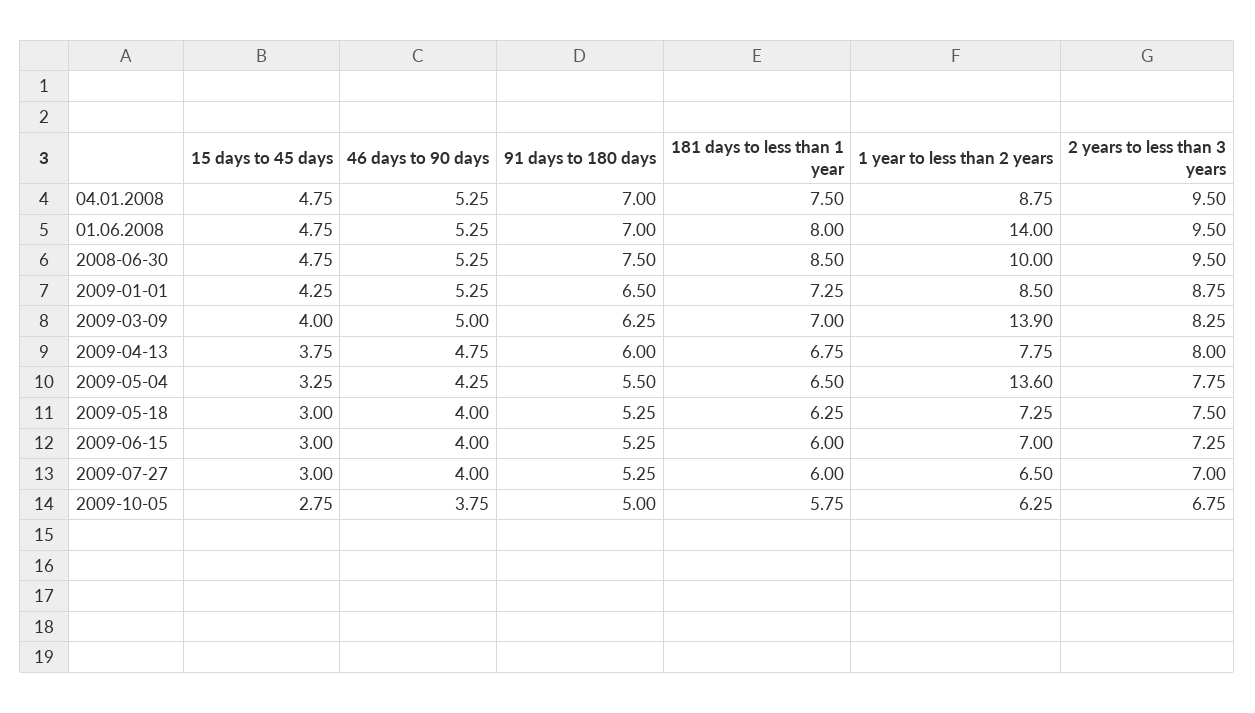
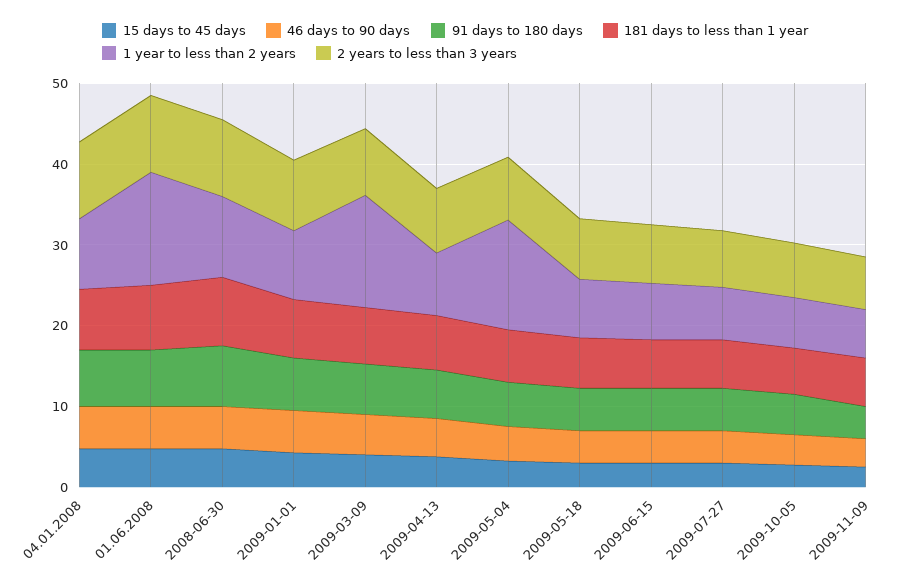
15 days to 45 days, 2009-11-09: none -> 2
46 days to 90 days, 2009-11-09: none -> 4
91 days to 180 days, 2009-11-09: none -> 4
181 days to less than 1 year, 2009-11-09: none -> 6
1 year to less than 2 years, 2009-11-09: none -> 6
2 years to less than 3 years, 2009-11-09: none -> 6

